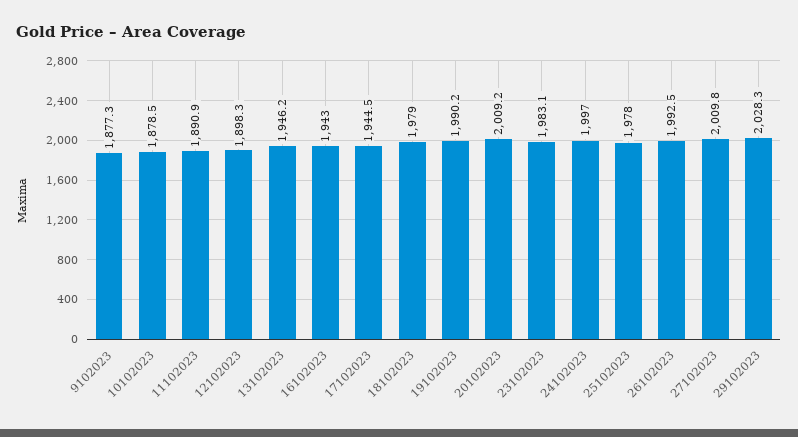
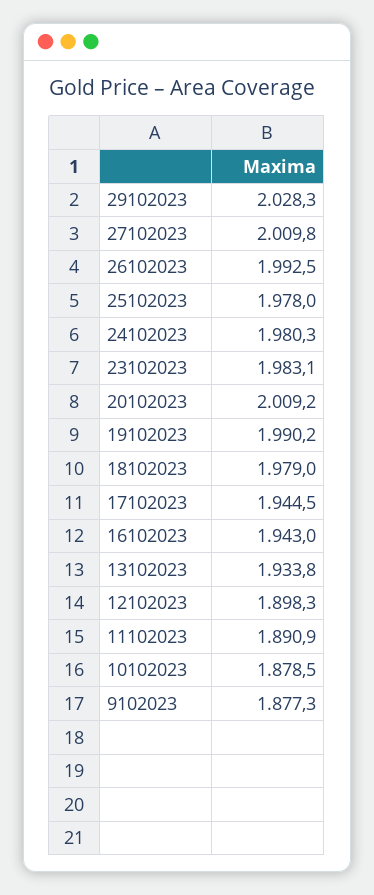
13102023: 1946.2 -> 1933.8
24102023: 1997 -> 1980.3

